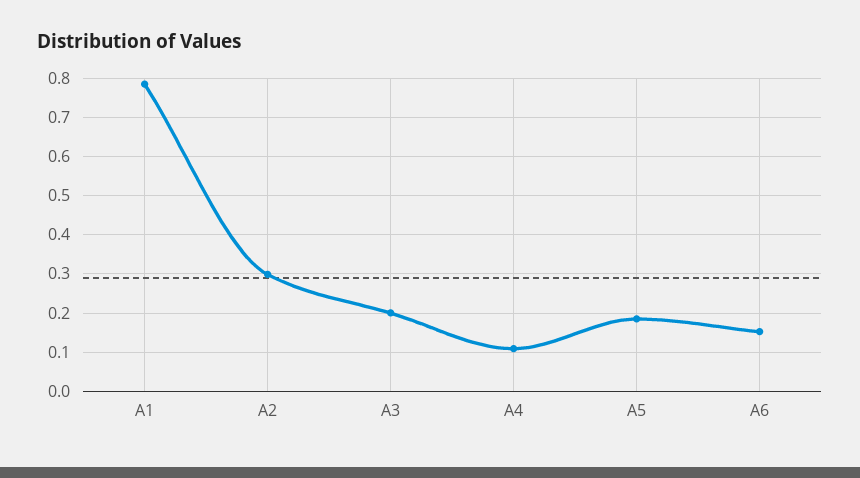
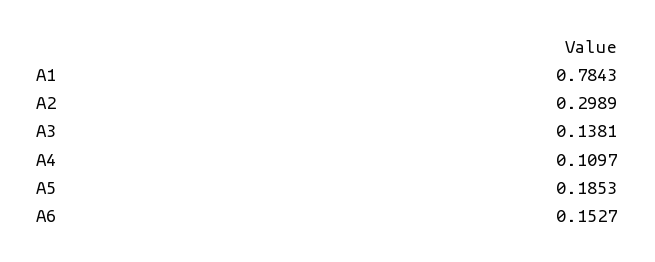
A3: 0.2 -> 0.1381

